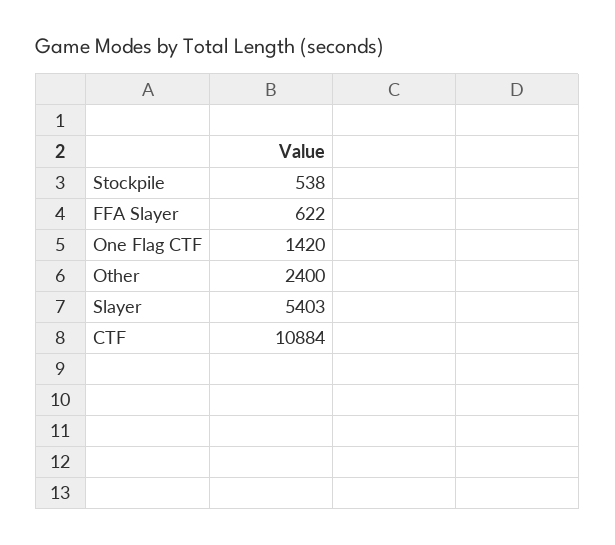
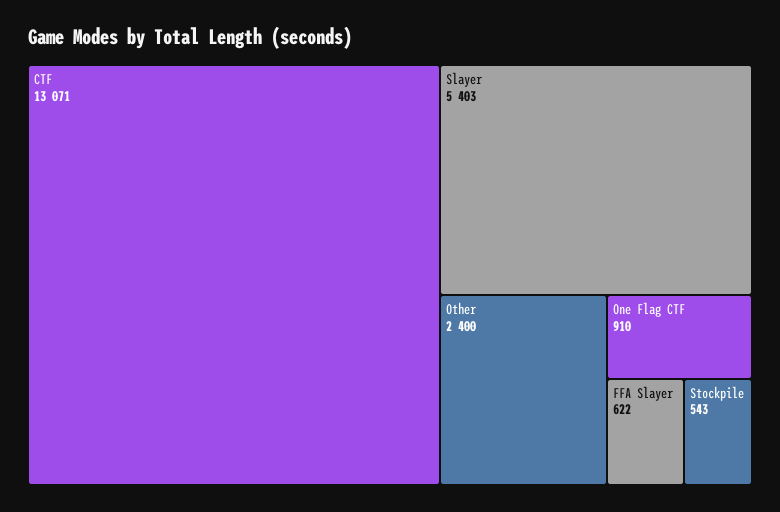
Stockpile: 538 -> 543
One Flag CTF: 1420 -> 910
CTF: 10884 -> 13071

